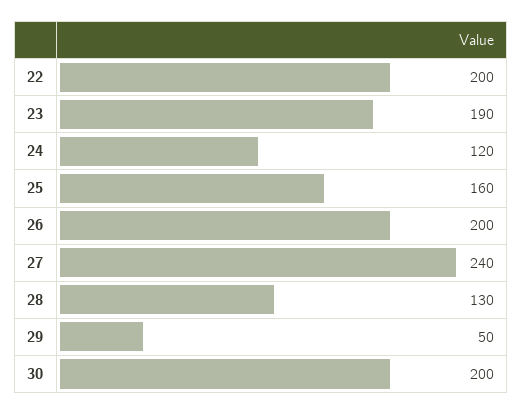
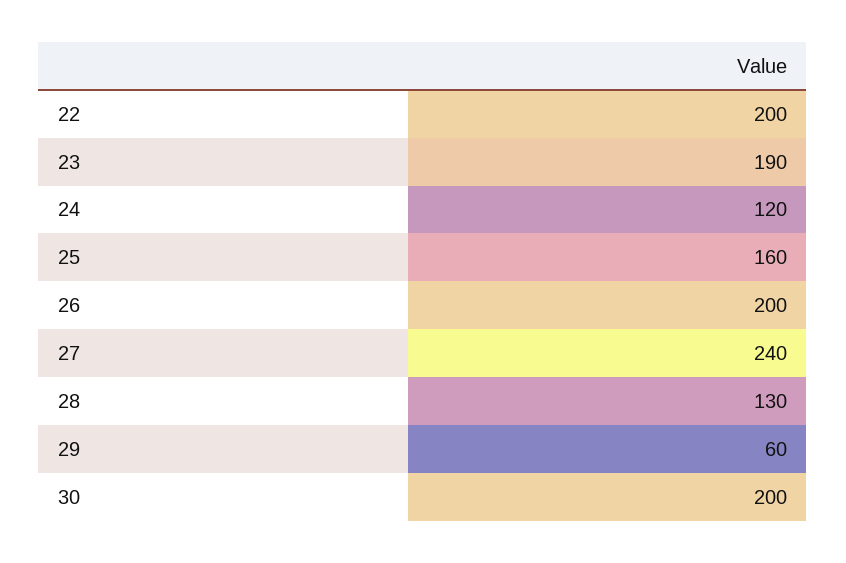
29: 50 -> 60

